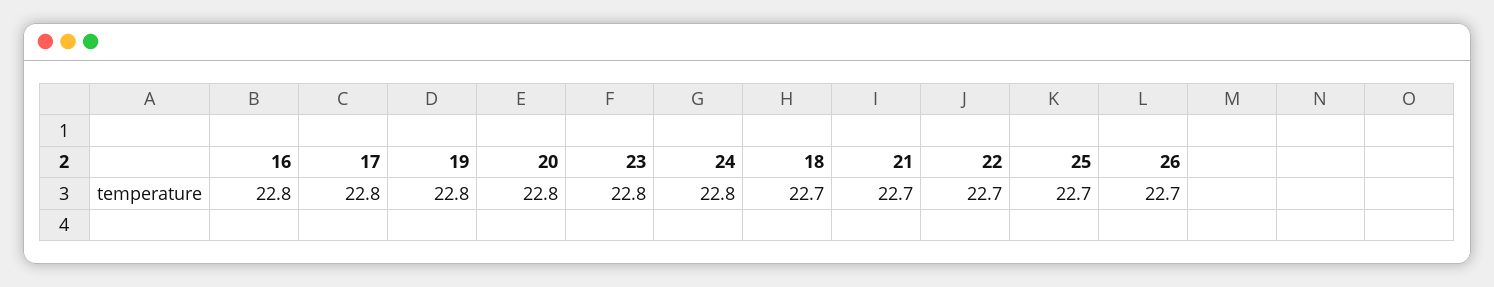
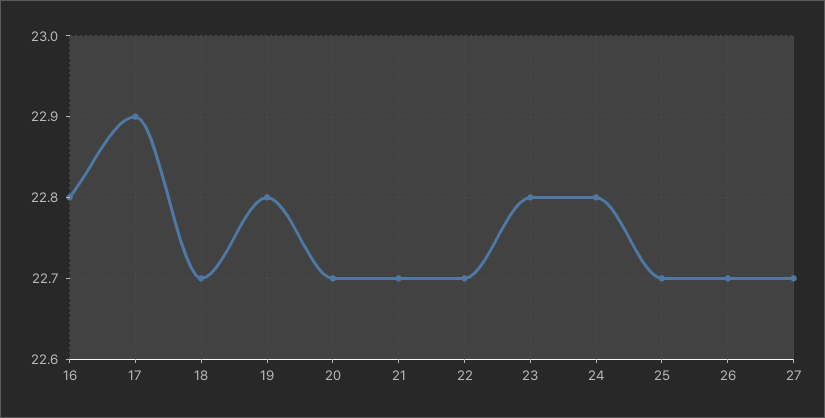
17: 22.8 -> 22.9
20: 22.8 -> 22.7
27: none -> 22.7

